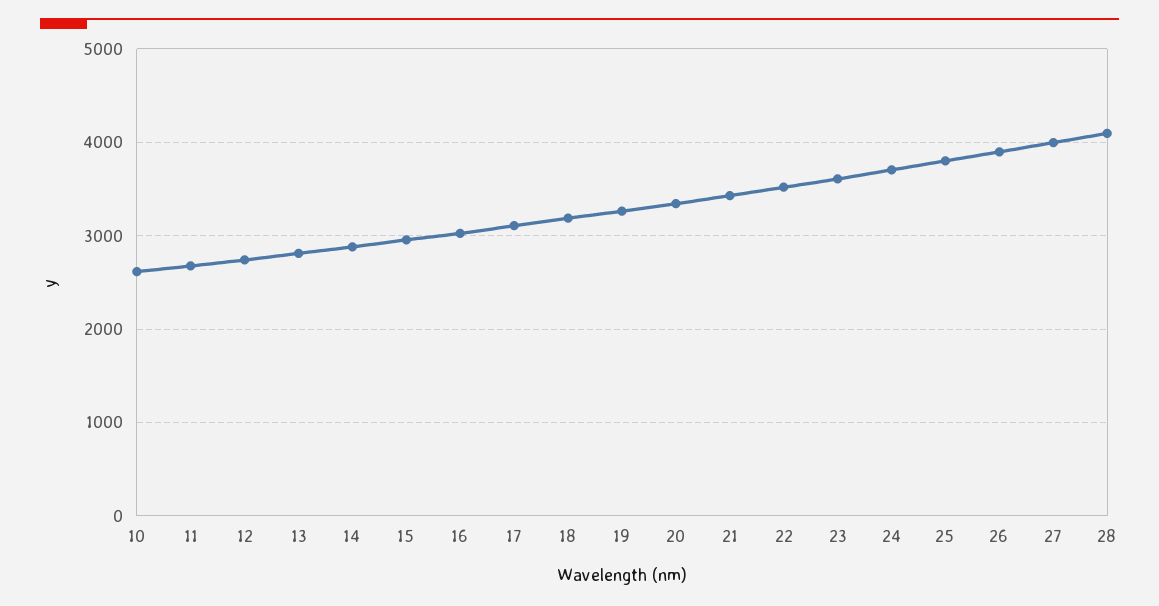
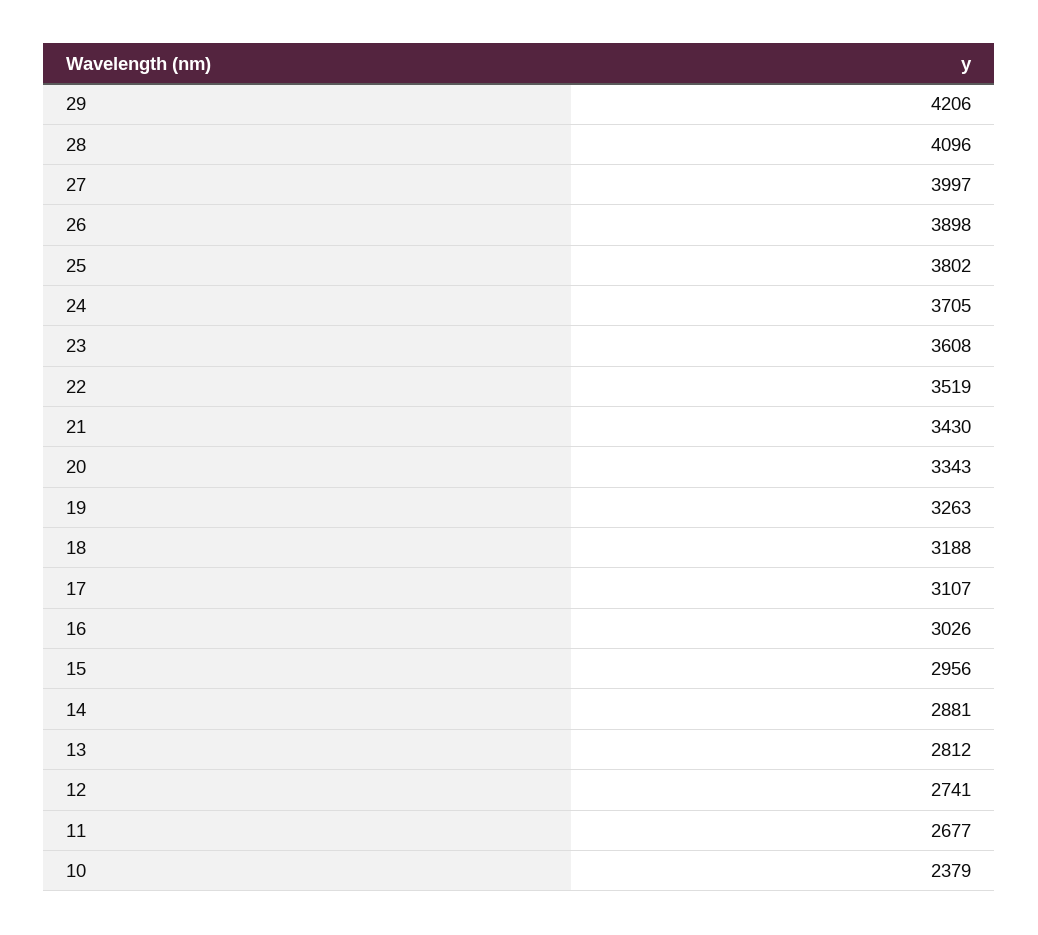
10: 2600 -> 2379
29: none -> 4206

